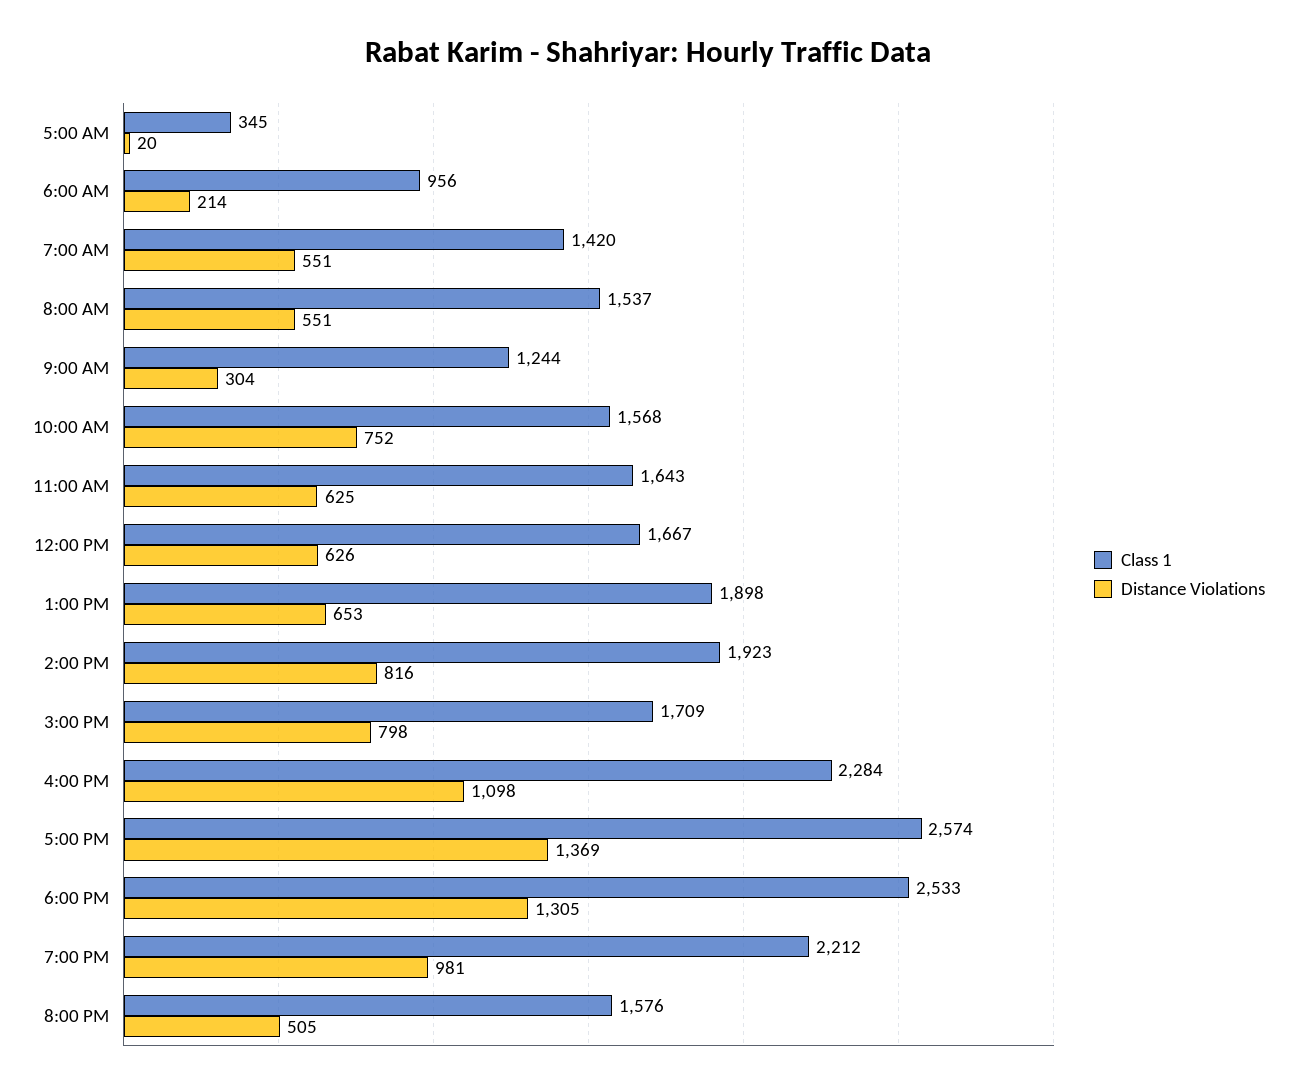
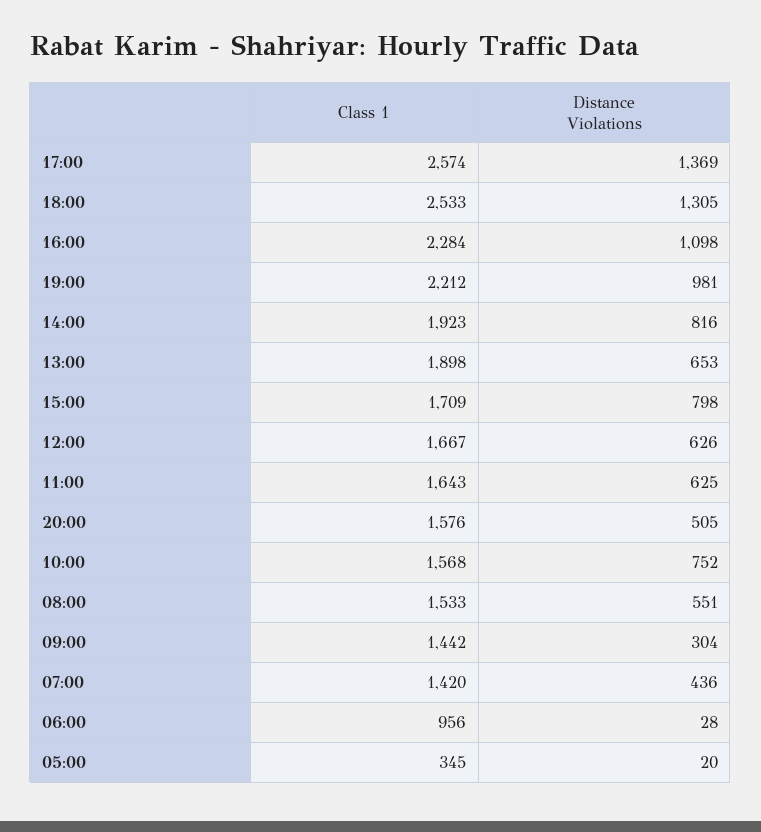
Distance Violations, 6:00 AM: 214 -> 28
Distance Violations, 7:00 AM: 551 -> 436
Class 1, 8:00 AM: 1537 -> 1533
Class 1, 9:00 AM: 1244 -> 1442

